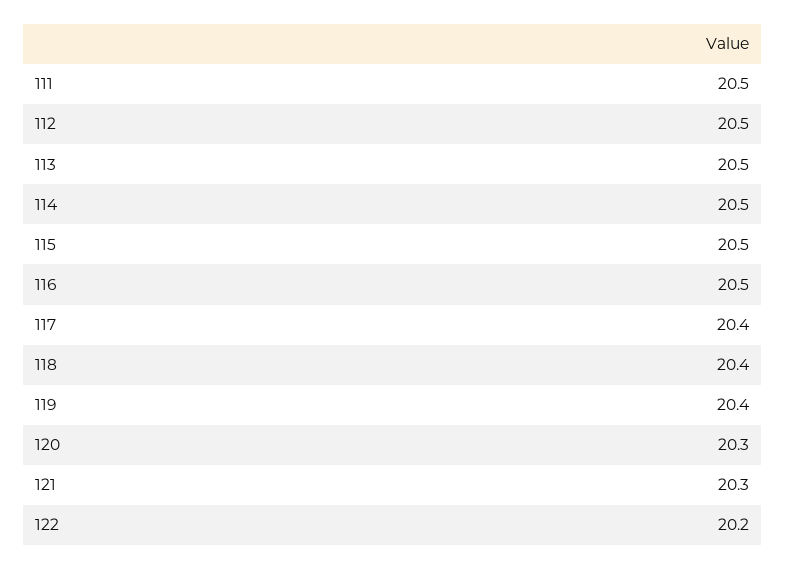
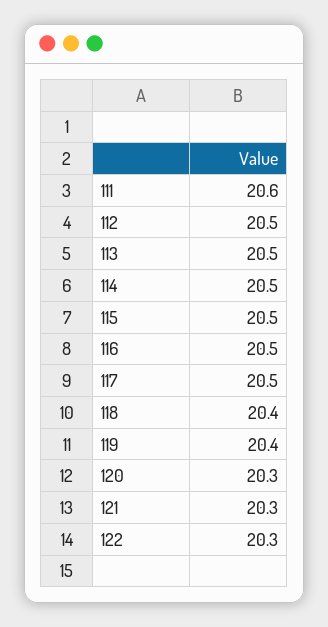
111: 20.5 -> 20.6
117: 20.4 -> 20.5
122: 20.2 -> 20.3

